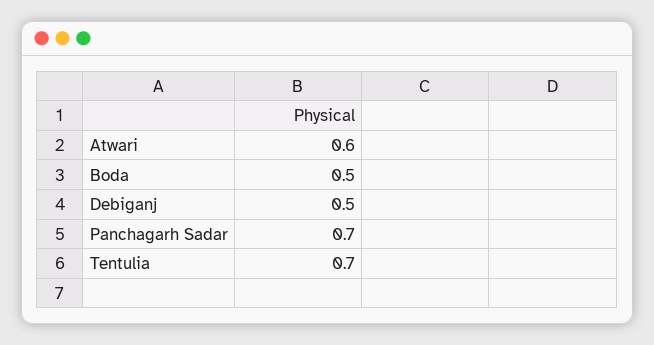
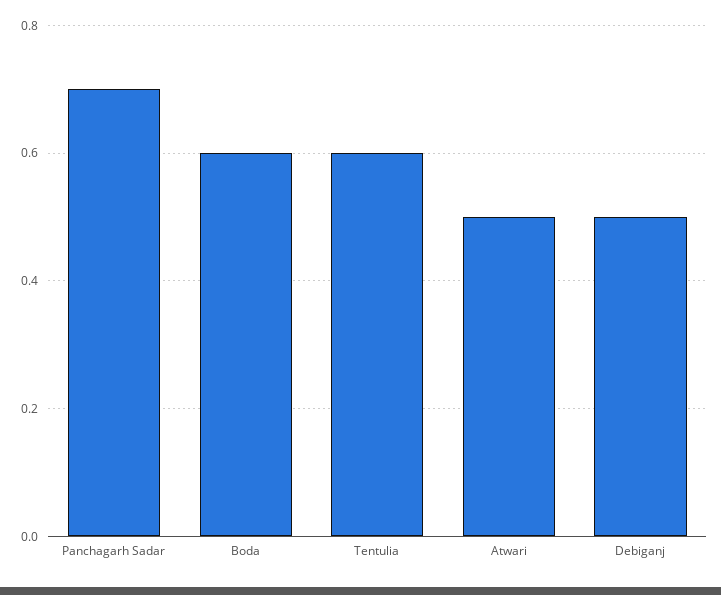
Atwari: 0.6 -> 0.5
Boda: 0.5 -> 0.6
Tentulia: 0.7 -> 0.6

